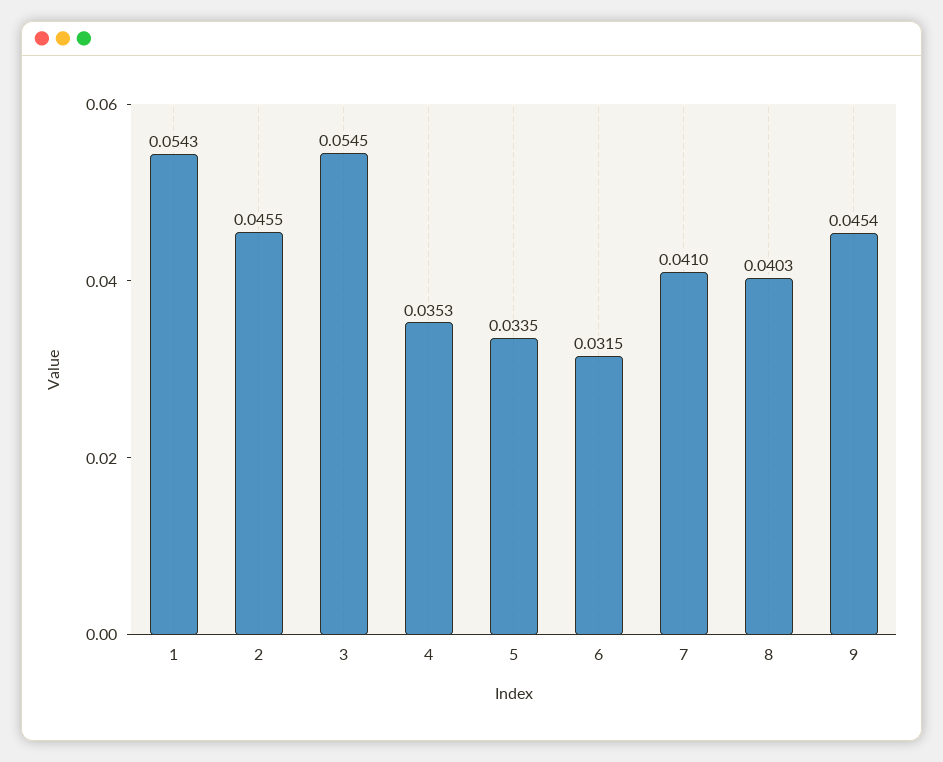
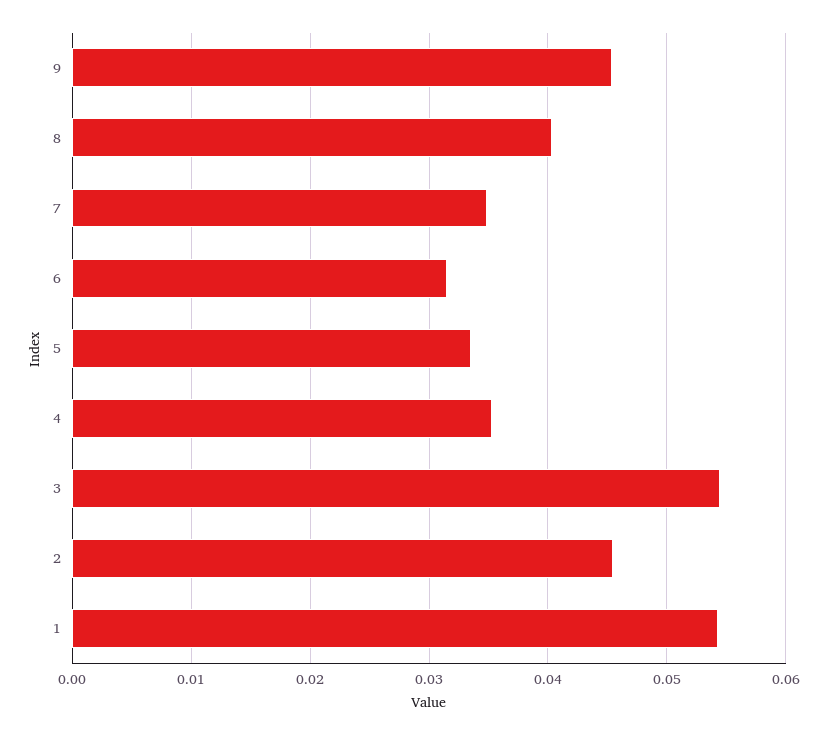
7: 0.041 -> 0.035

